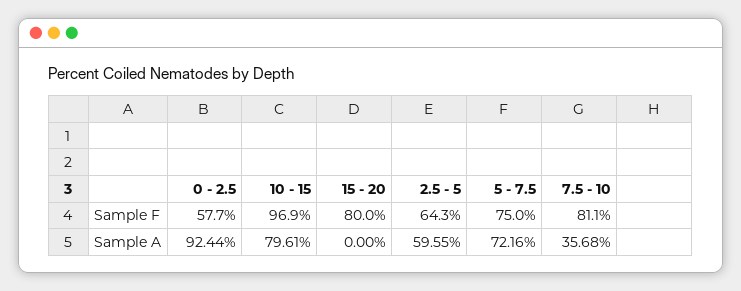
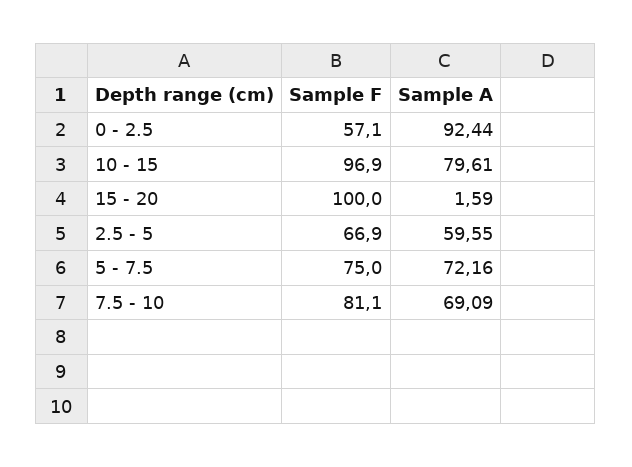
0 - 2.5, Sample F: 57.7 -> 57.1
15 - 20, Sample F: 80 -> 100
2.5 - 5, Sample F: 64.3 -> 66.9
15 - 20, Sample A: 0 -> 1.59
7.5 - 10, Sample A: 35.68 -> 69.09

